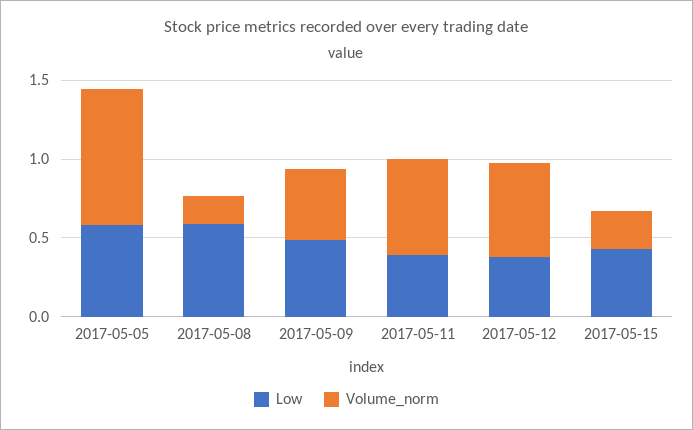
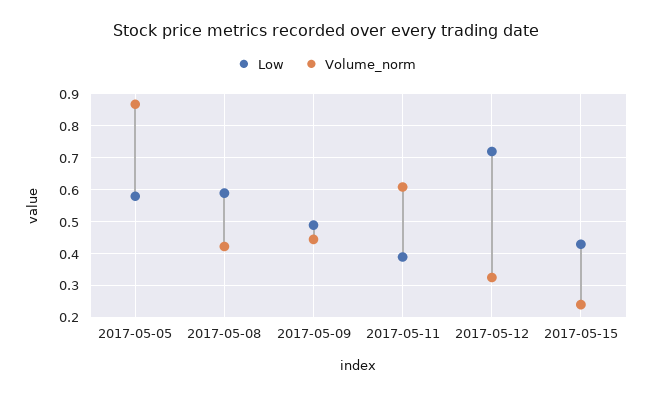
Volume_norm, 2017-05-08: 0.2 -> 0.42
Low, 2017-05-12: 0.4 -> 0.72
Volume_norm, 2017-05-12: 0.6 -> 0.32

